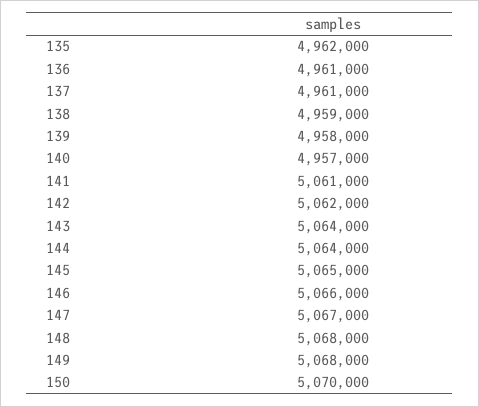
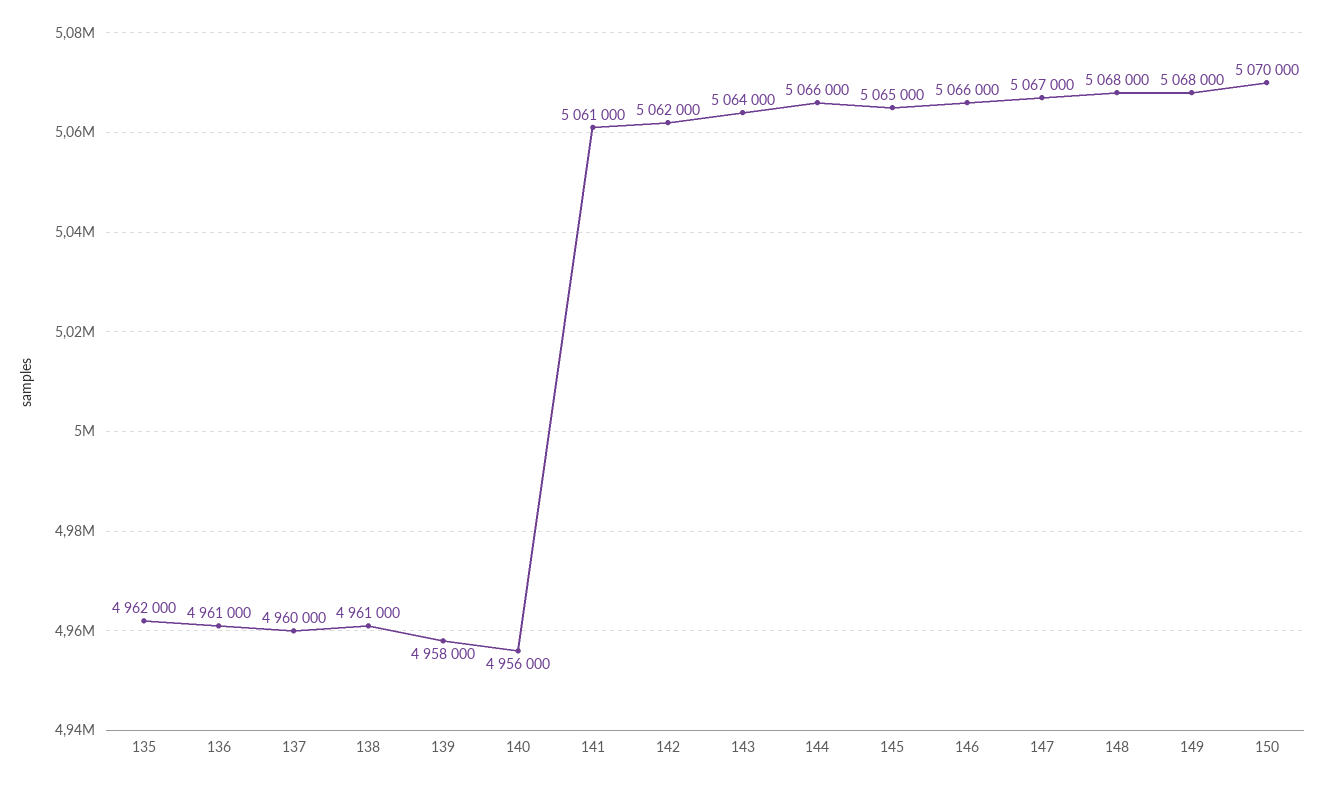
137: 4961000 -> 4960000
138: 4959000 -> 4961000
140: 4957000 -> 4956000
144: 5064000 -> 5066000

